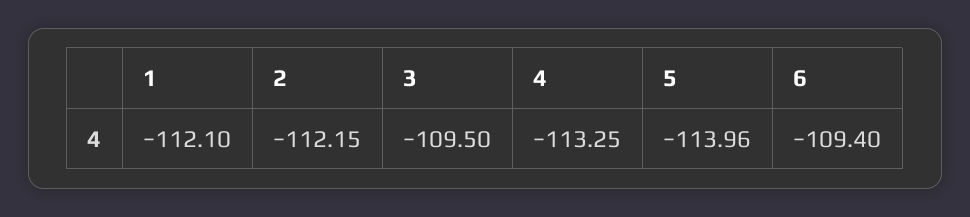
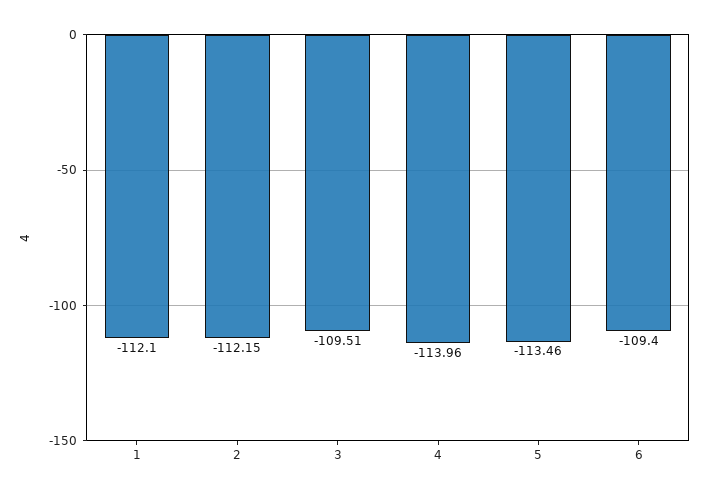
3: -109.5 -> -109.51
4: -113.25 -> -113.96
5: -113.96 -> -113.46

